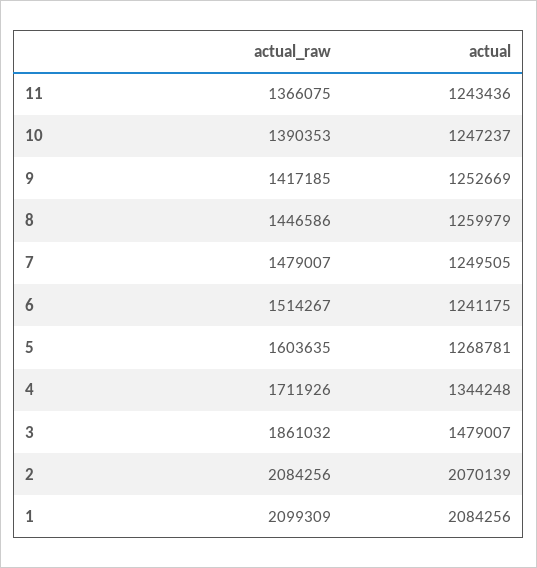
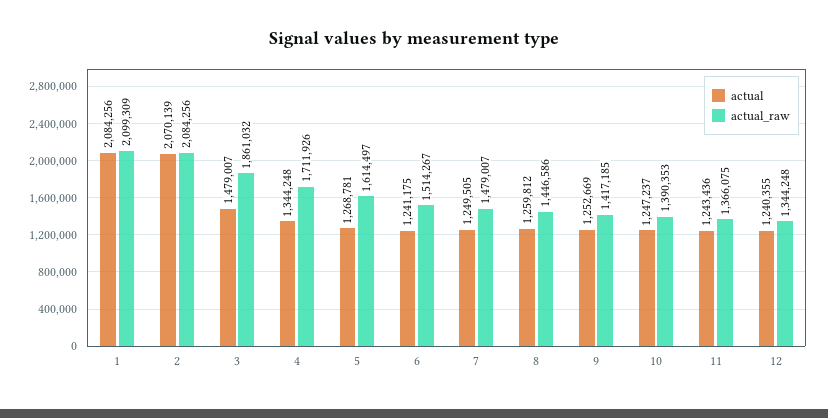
actual, 8: 1259979 -> 1259812
actual_raw, 5: 1603635 -> 1614497
actual, 12: none -> 1240355
actual_raw, 12: none -> 1344248

